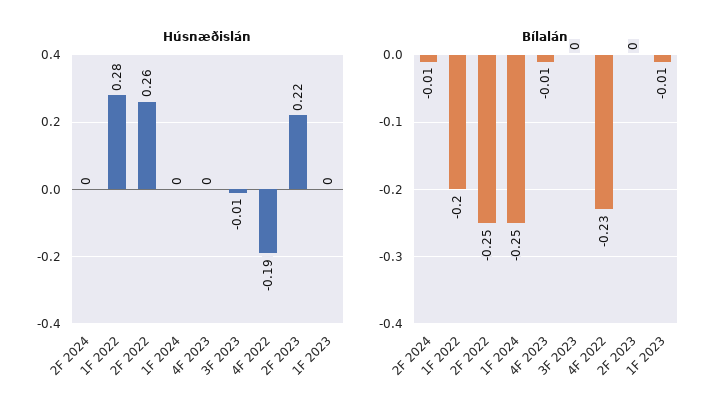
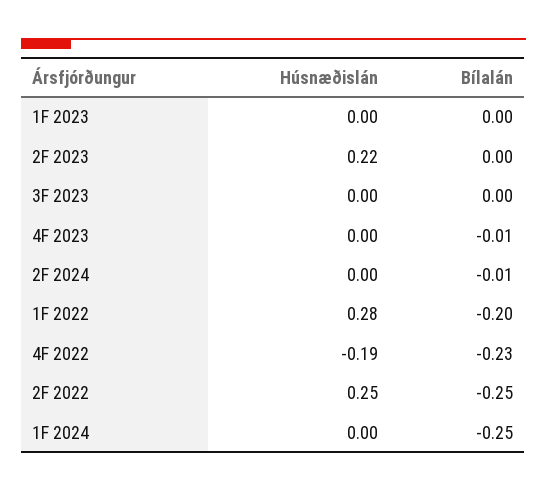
Húsnæðislán, 2F 2022: 0.26 -> 0.25
Húsnæðislán, 3F 2023: -0.01 -> 0
Bílalán, 1F 2023: -0.01 -> 0

